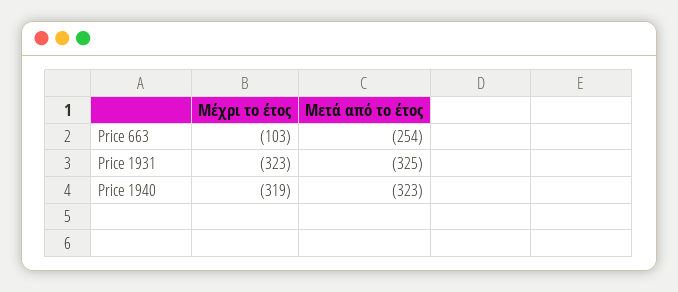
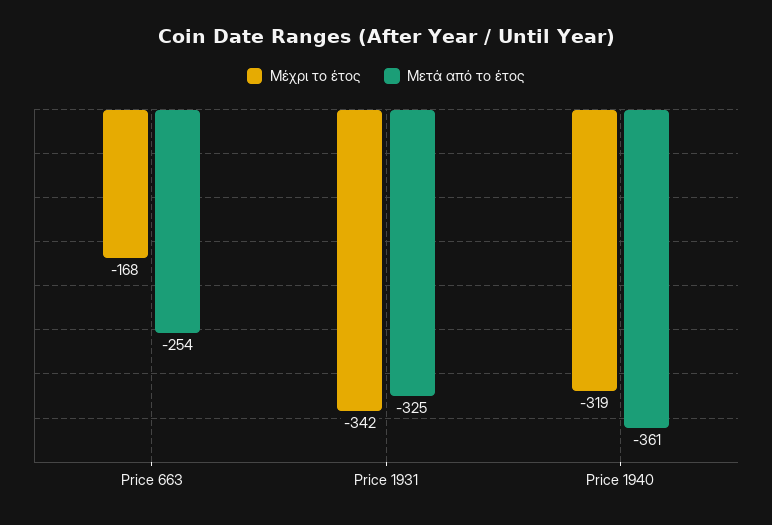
Μέχρι το έτος, Price 663: -103 -> -168
Μέχρι το έτος, Price 1931: -323 -> -342
Μετά από το έτος, Price 1940: -323 -> -361

